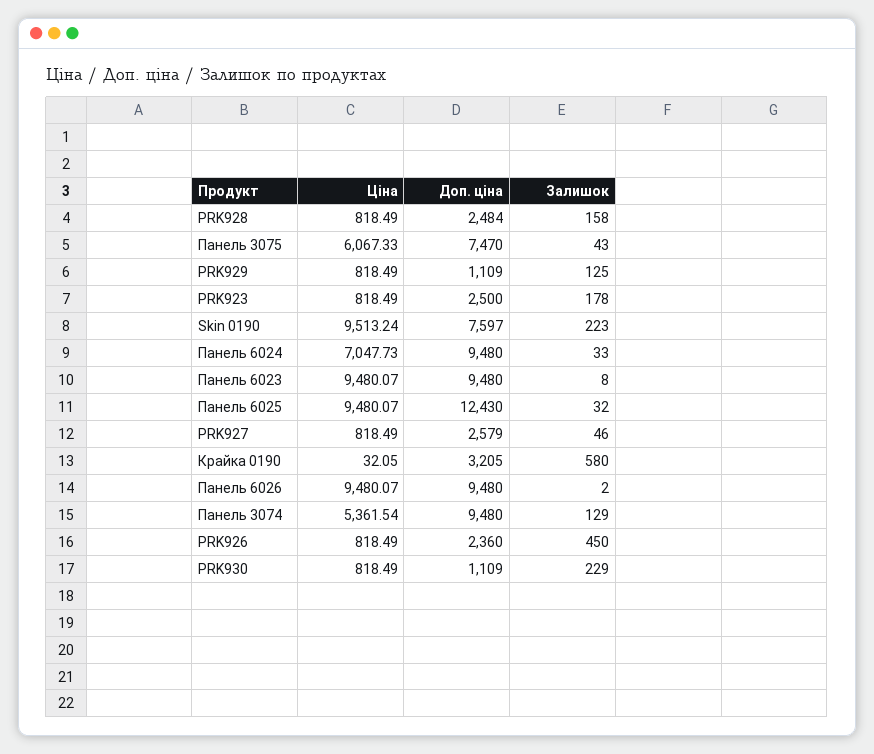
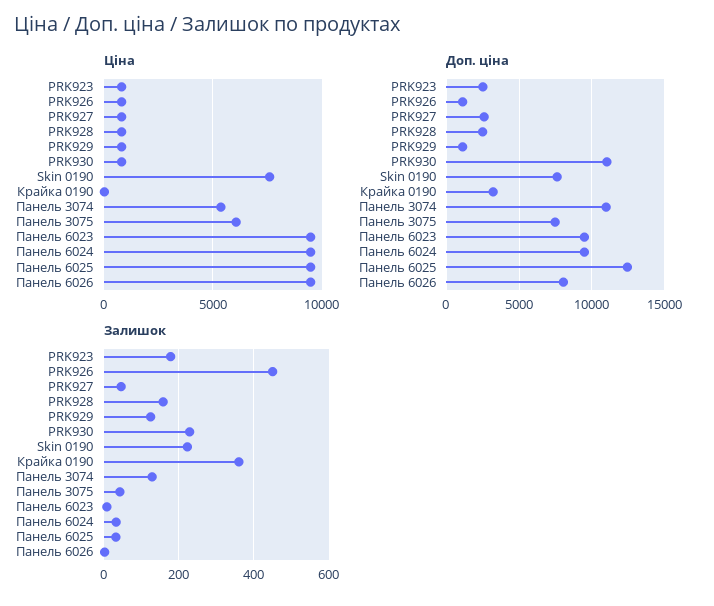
Ціна, Skin 0190: 9513.24 -> 7500
Ціна, Панель 6024: 7047.73 -> 9500
Залишок, Крайка 0190: 580 -> 360
Доп. ціна, Панель 6026: 9480 -> 8000
Доп. ціна, Панель 3074: 9480 -> 11000
Доп. ціна, PRK926: 2360 -> 1000
Доп. ціна, PRK930: 1109 -> 11000

